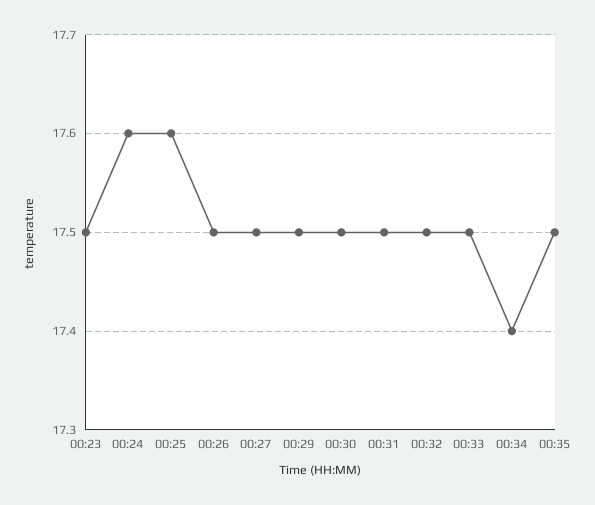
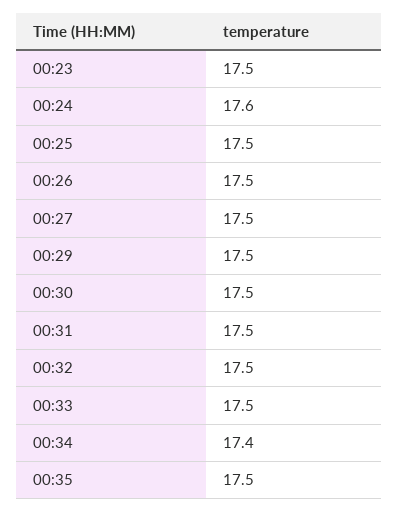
00:25: 17.6 -> 17.5

